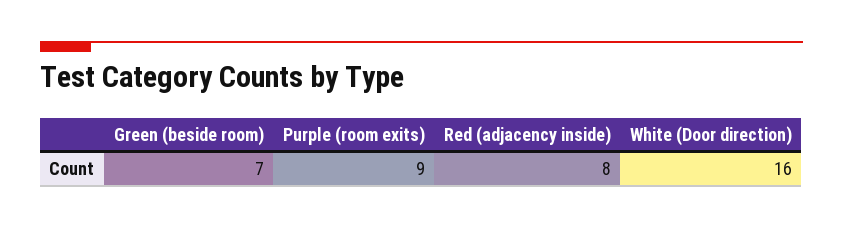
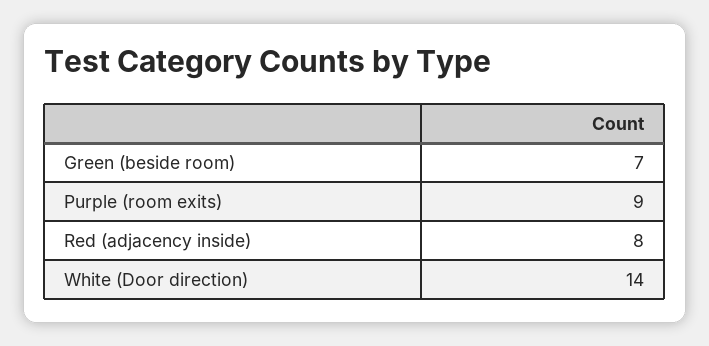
White (Door direction): 16 -> 14

